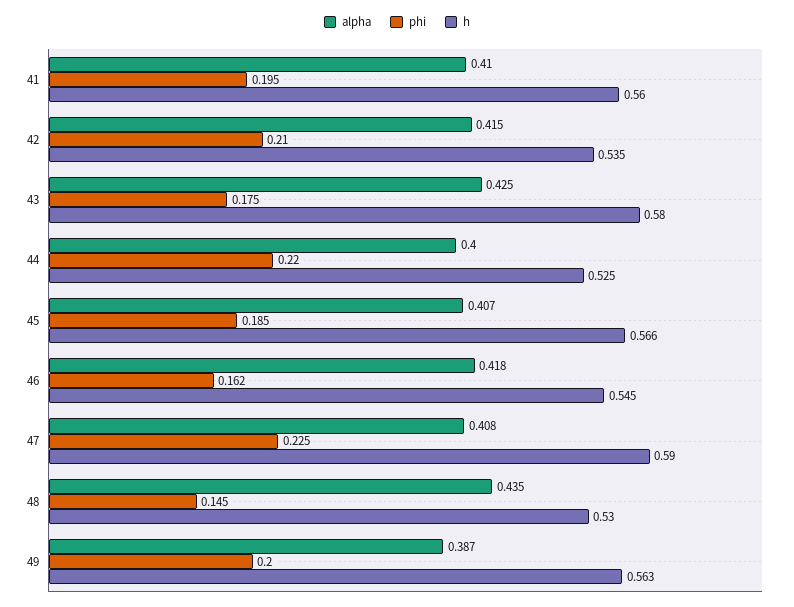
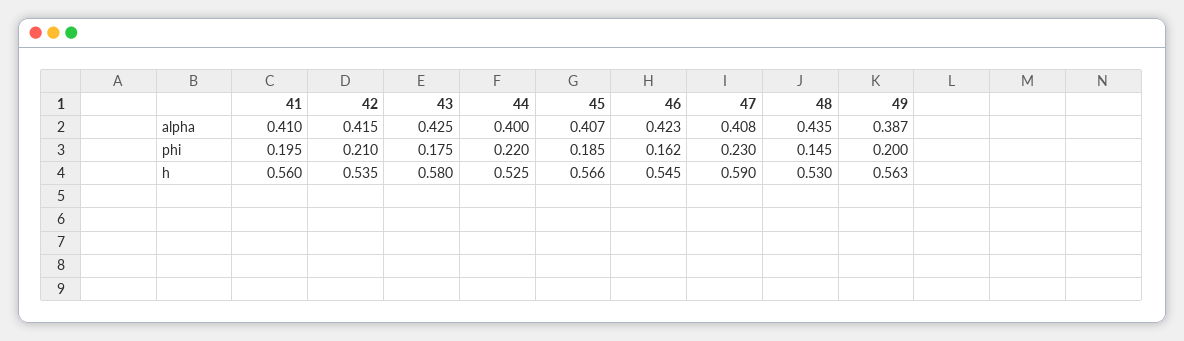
alpha, 46: 0.418 -> 0.423
phi, 47: 0.225 -> 0.23

